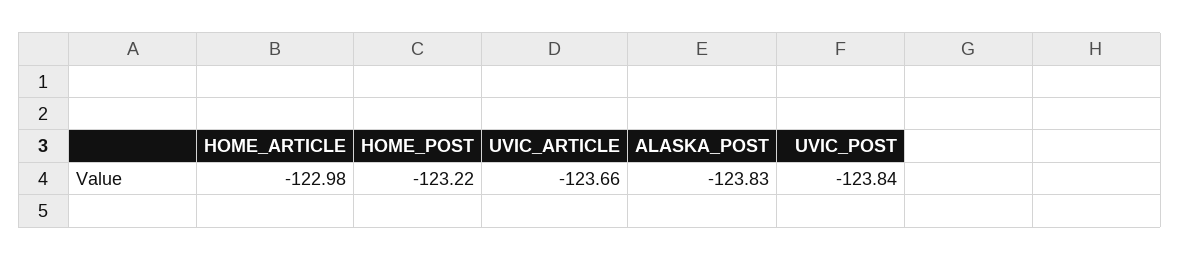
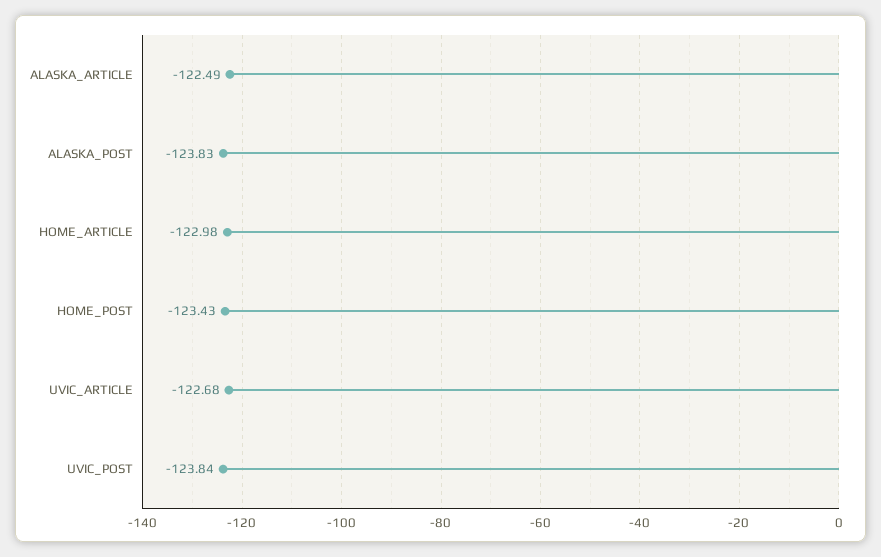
HOME_POST: -123.22 -> -123.43
UVIC_ARTICLE: -123.66 -> -122.68
ALASKA_ARTICLE: none -> -122.49

